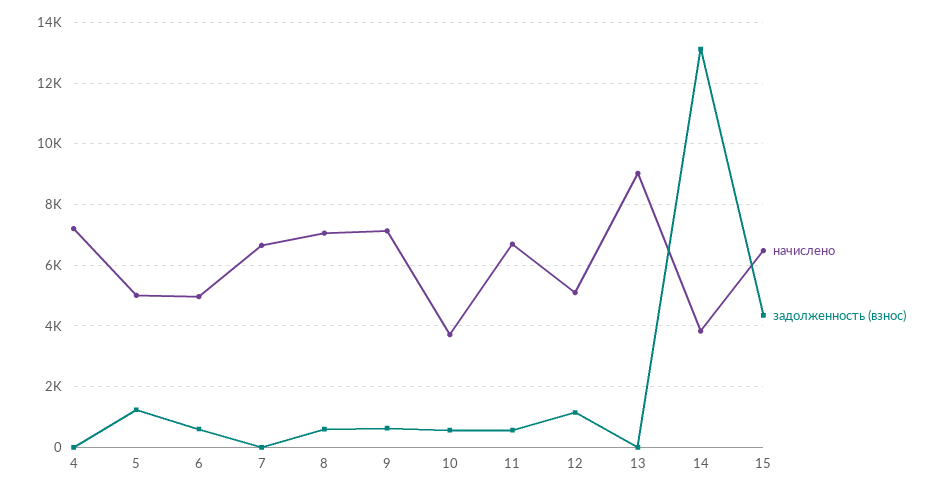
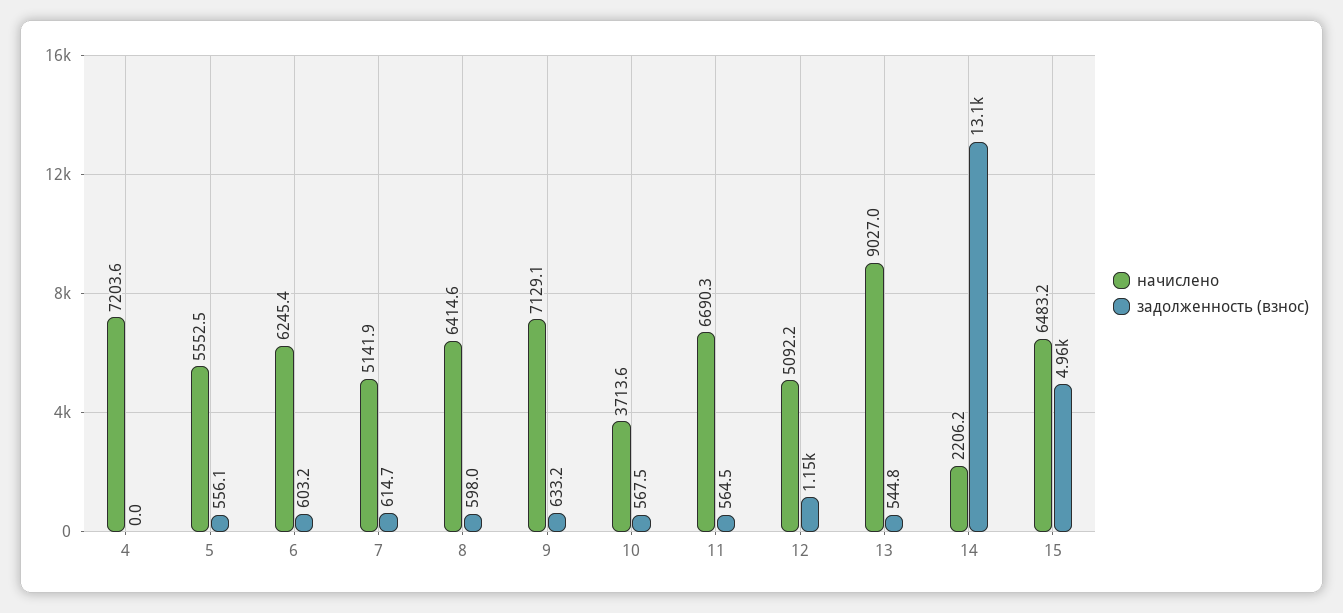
начислено, 5: 5000 -> 5552.5
задолженность (взнос), 5: 1200 -> 556.1
начислено, 6: 5000 -> 6245.4
начислено, 7: 6600 -> 5141.9
задолженность (взнос), 7: 0 -> 614.7
начислено, 8: 7000 -> 6414.6
задолженность (взнос), 13: 0 -> 544.8
начислено, 14: 3800 -> 2206.2
задолженность (взнос), 15: 4400 -> 4960

